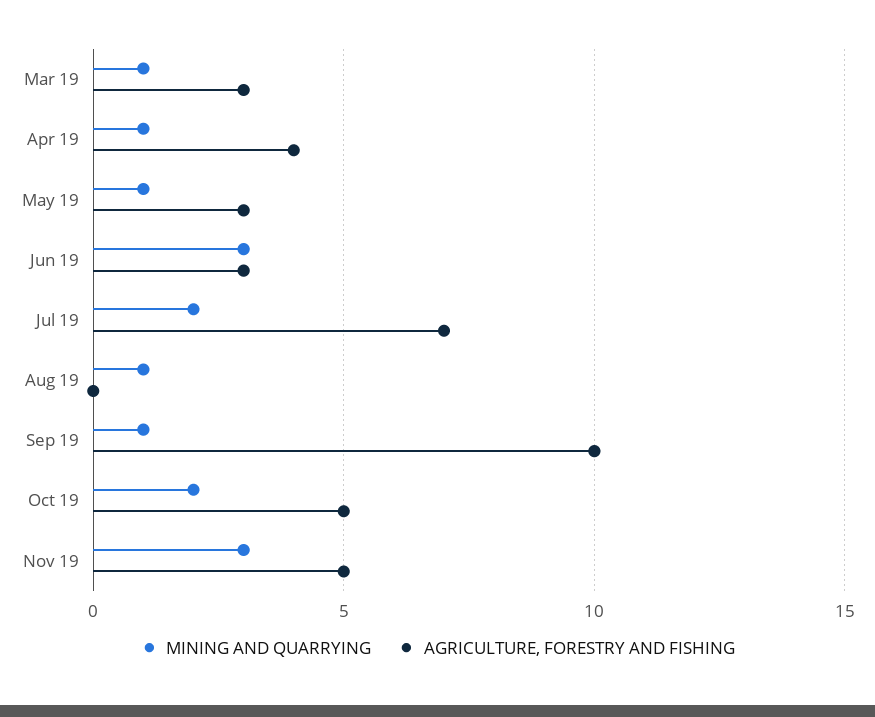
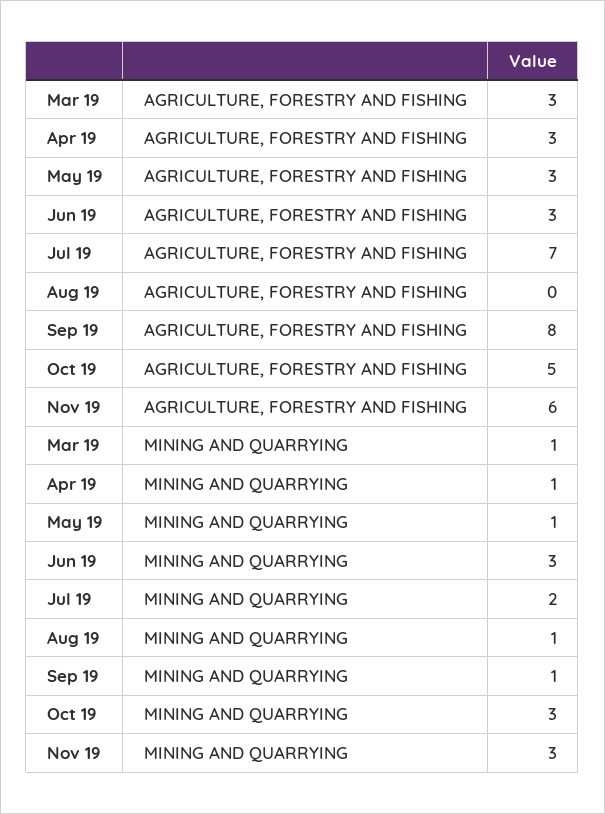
AGRICULTURE, FORESTRY AND FISHING, Apr 19: 4 -> 3
AGRICULTURE, FORESTRY AND FISHING, Sep 19: 10 -> 8
MINING AND QUARRYING, Oct 19: 2 -> 3
AGRICULTURE, FORESTRY AND FISHING, Nov 19: 5 -> 6

